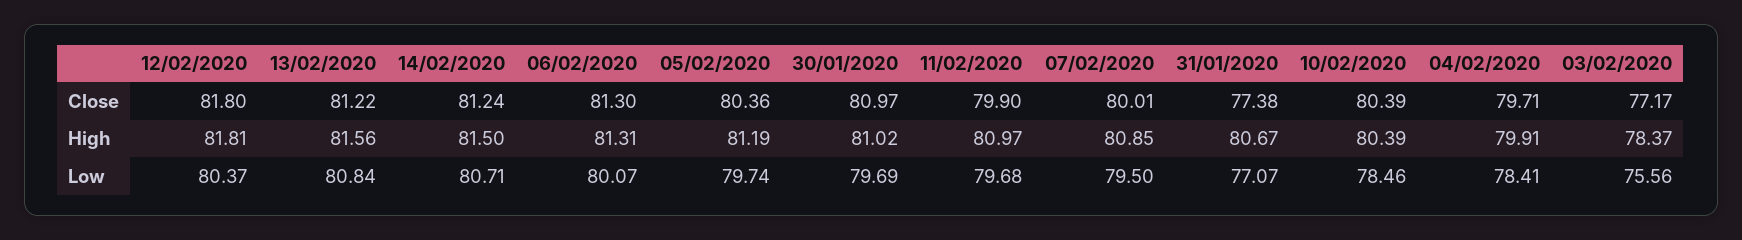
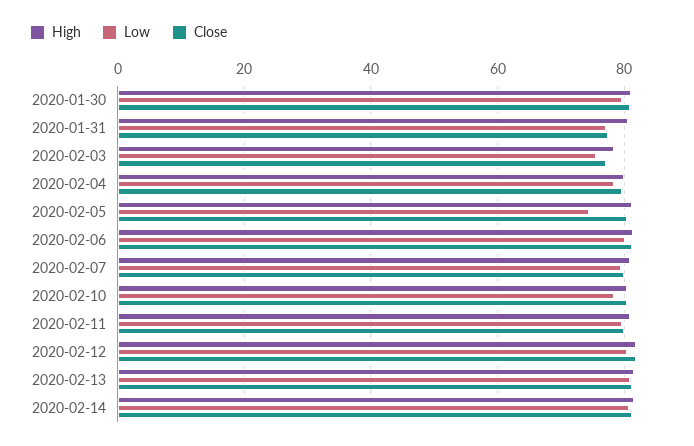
Low, 05/02/2020: 79.74 -> 74

